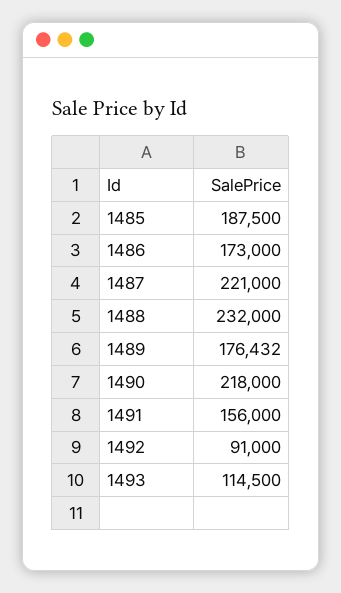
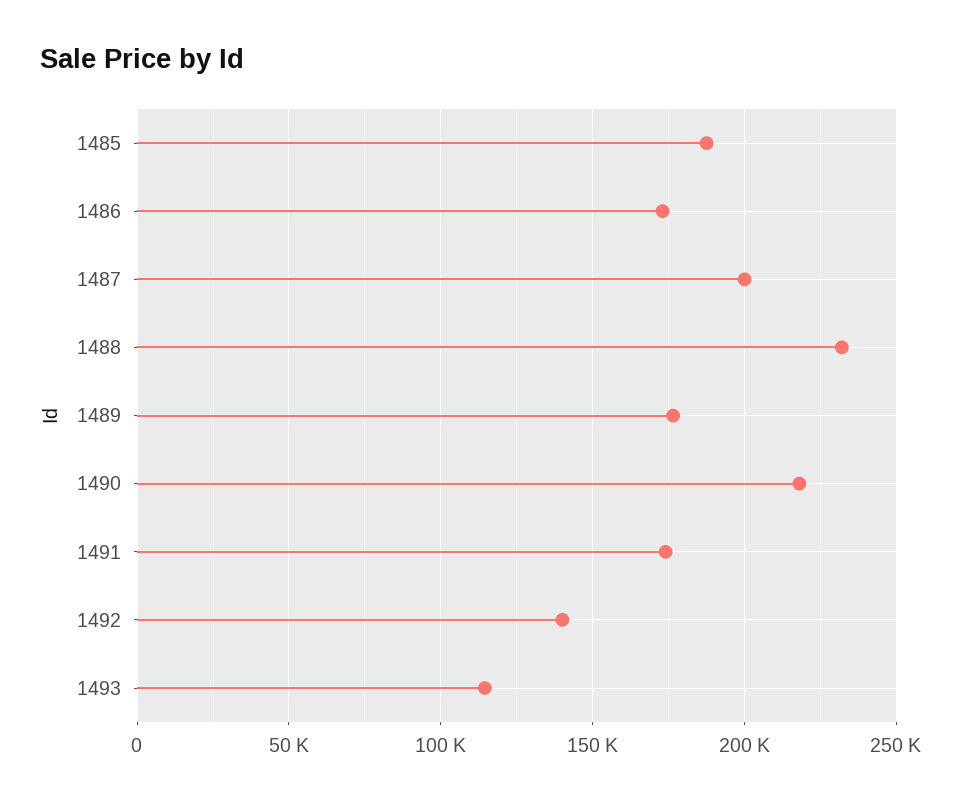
1487: 221000 -> 200000
1491: 156000 -> 175000
1492: 91000 -> 140000

